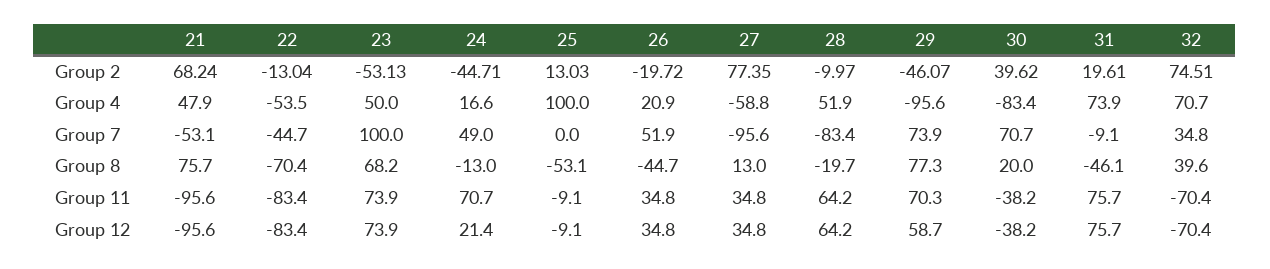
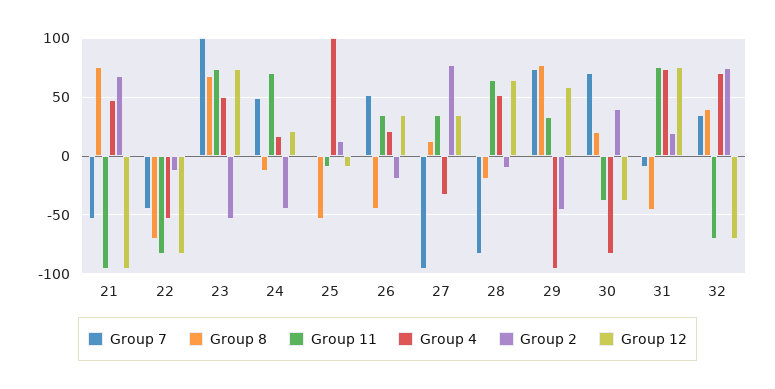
Group 4, 27: -58.8 -> -30
Group 11, 29: 70.3 -> 30

